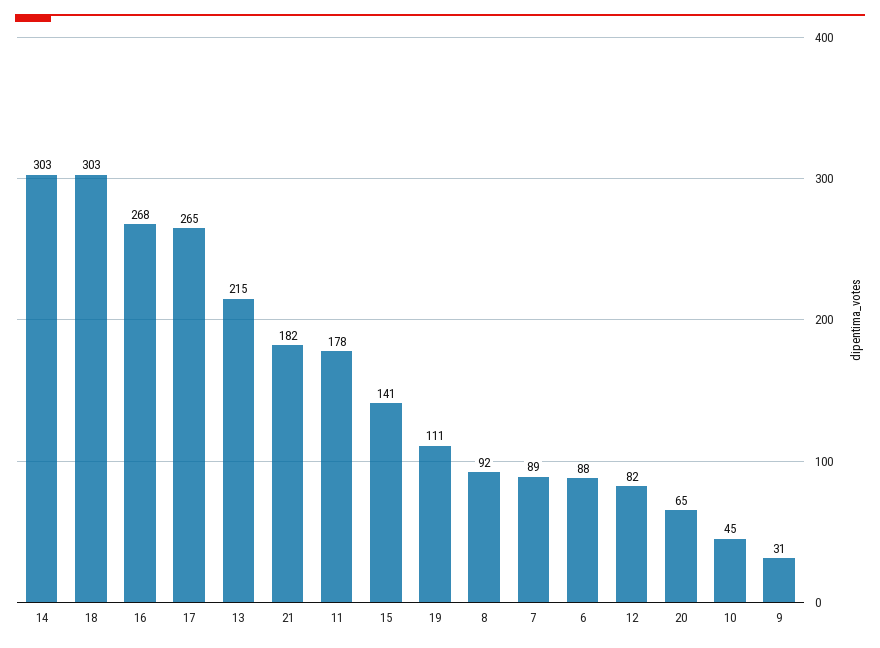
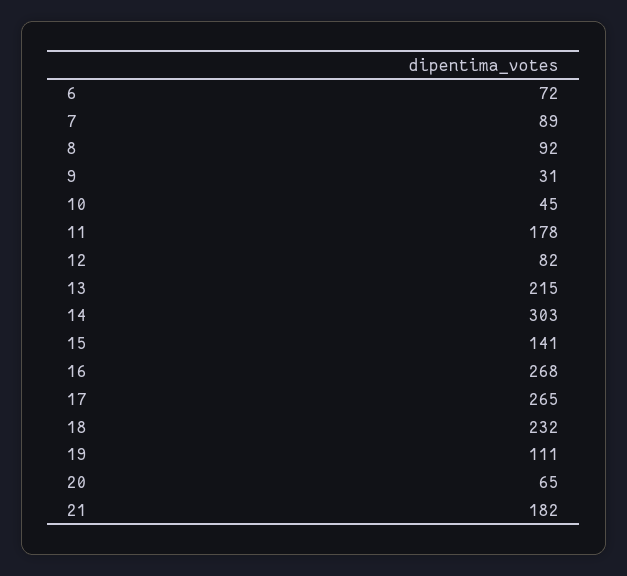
18: 303 -> 232
6: 88 -> 72

